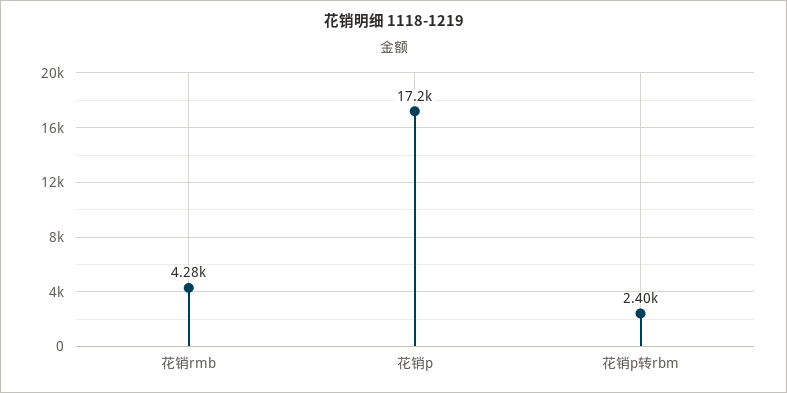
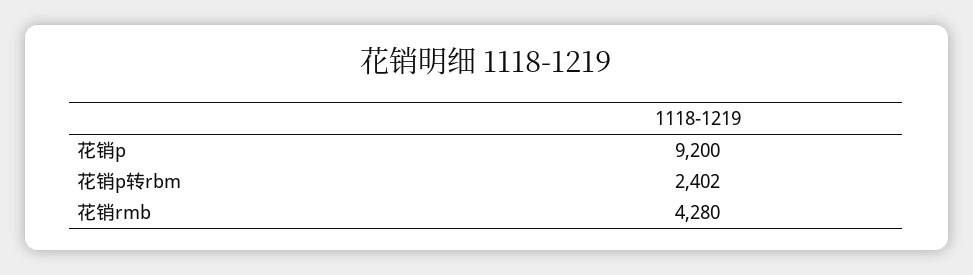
花销p: 17200 -> 9200

